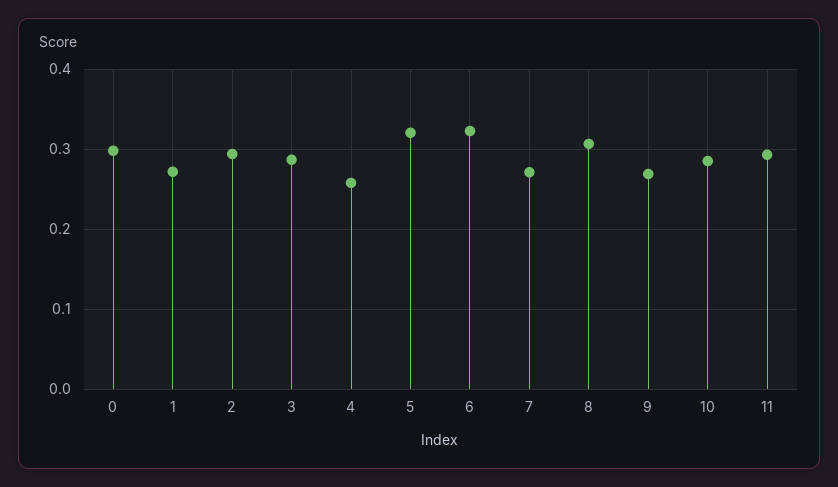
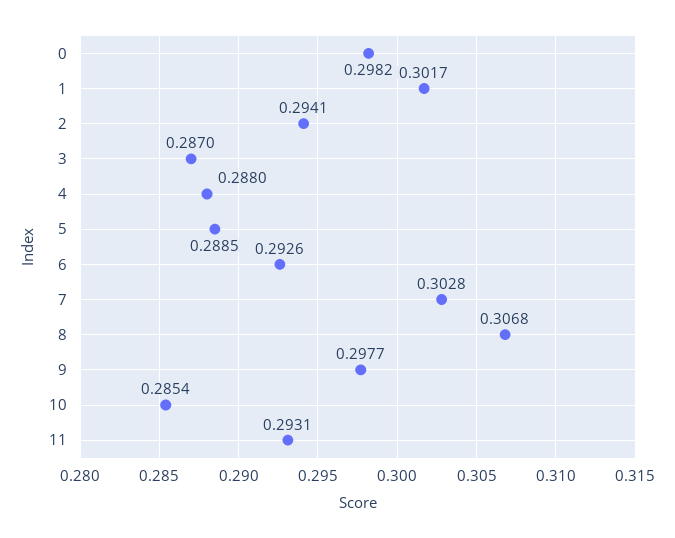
1: 0.27 -> 0.3017
4: 0.26 -> 0.288
5: 0.32 -> 0.2885
6: 0.32 -> 0.2926
7: 0.27 -> 0.3028
9: 0.27 -> 0.2977

